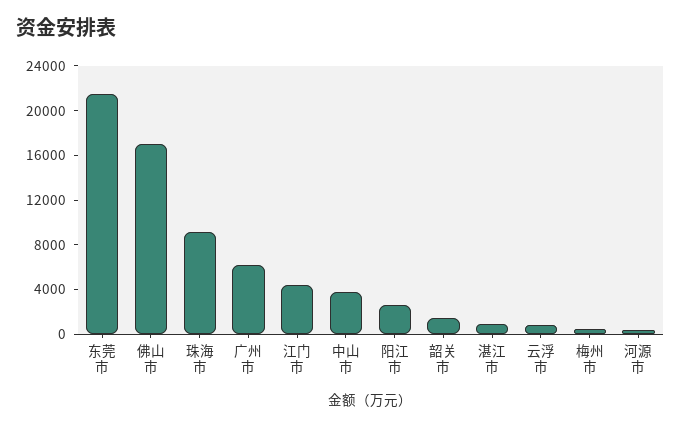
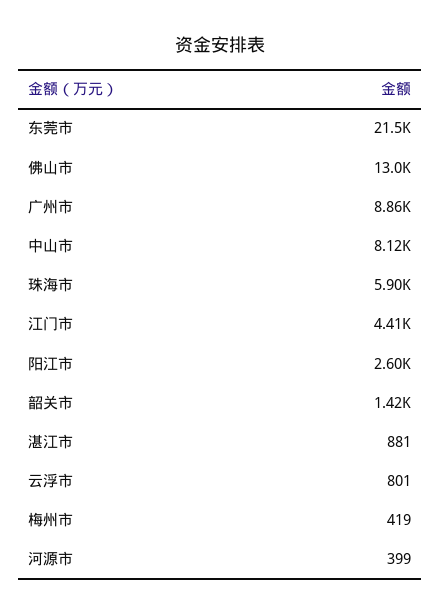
佛山市: 17000 -> 13000
珠海市: 9000 -> 5900
广州市: 6000 -> 8860
中山市: 4000 -> 8120

